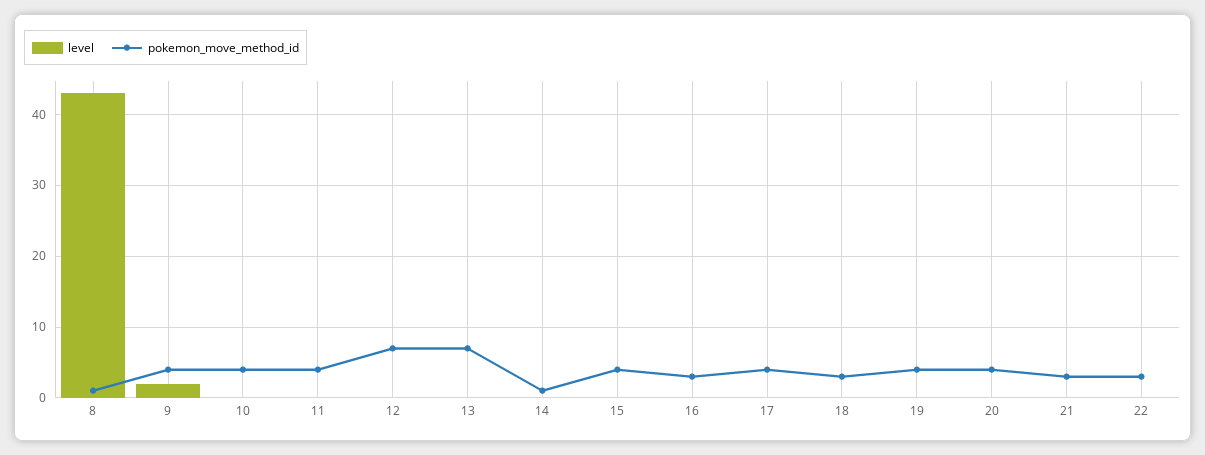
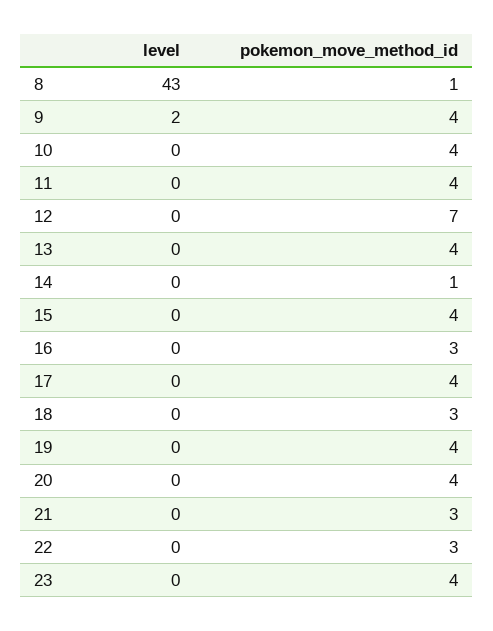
pokemon_move_method_id, 13: 7 -> 4
level, 23: none -> 0
pokemon_move_method_id, 23: none -> 4

